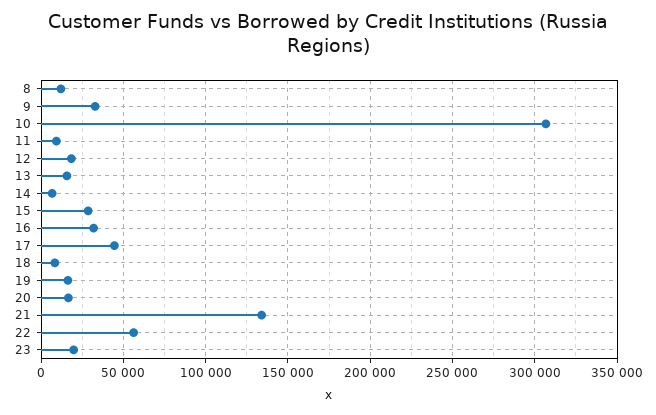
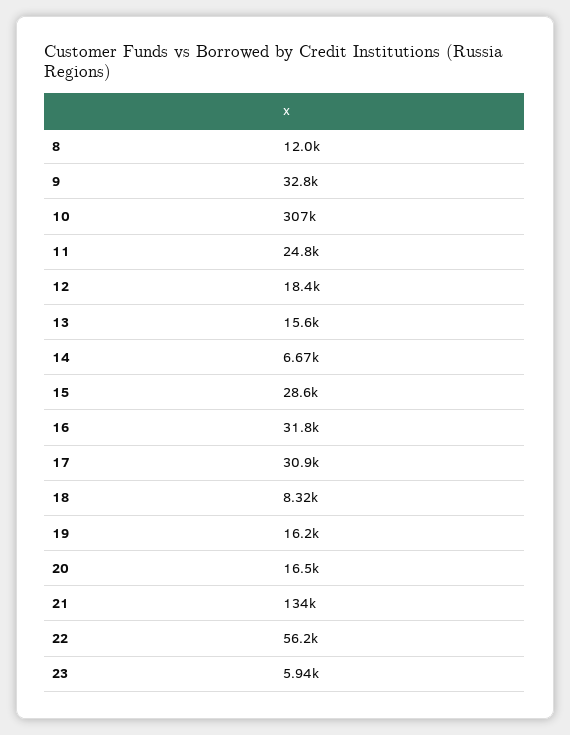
11: 10000 -> 24800
17: 45000 -> 30900
23: 20000 -> 5940

